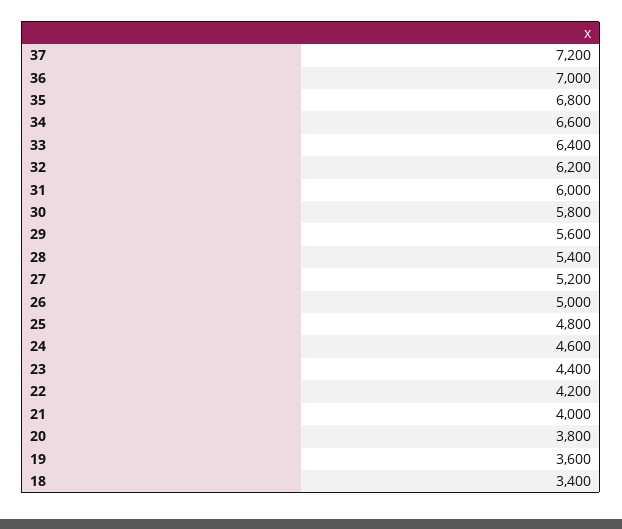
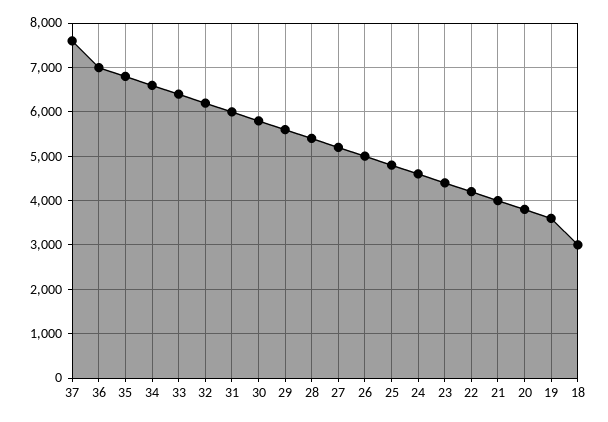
37: 7200 -> 7600
18: 3400 -> 3000

